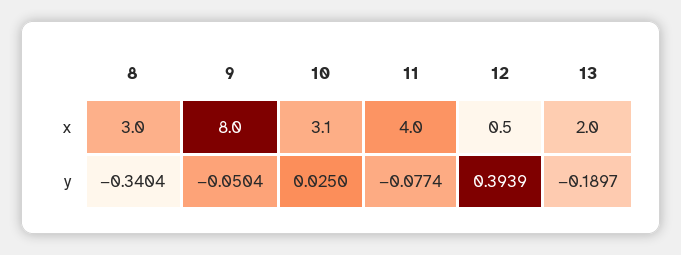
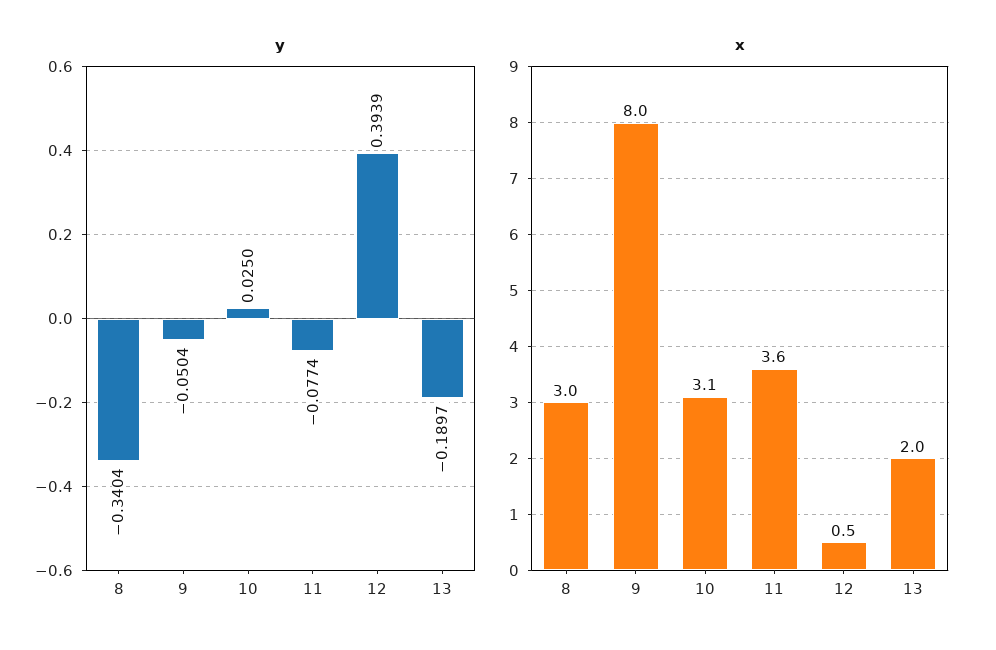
x, 11: 4 -> 3.6

